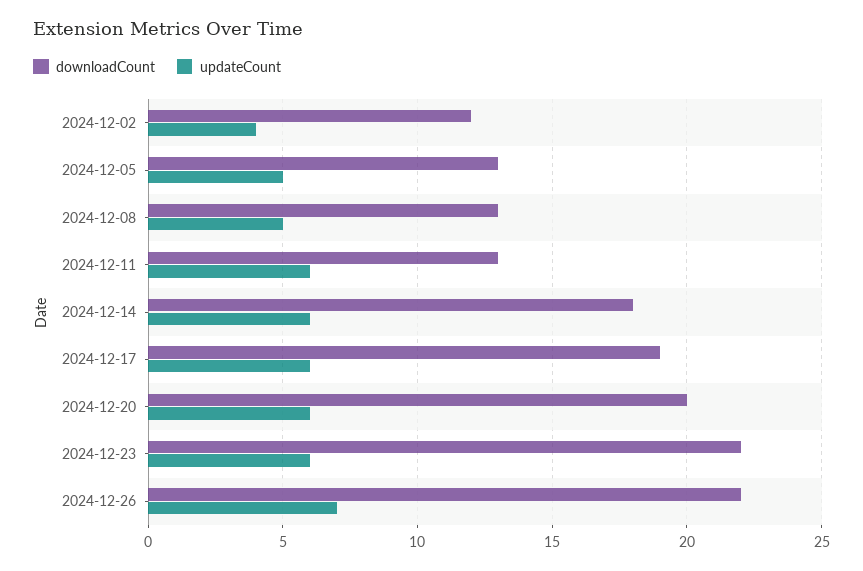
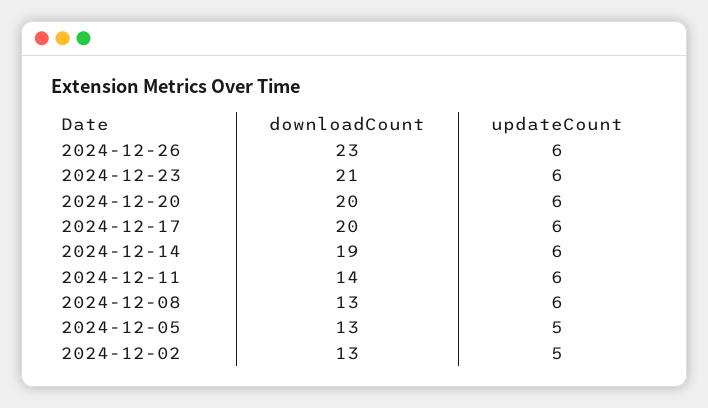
downloadCount, 2024-12-02: 12 -> 13
updateCount, 2024-12-02: 4 -> 5
updateCount, 2024-12-08: 5 -> 6
downloadCount, 2024-12-11: 13 -> 14
downloadCount, 2024-12-14: 18 -> 19
downloadCount, 2024-12-17: 19 -> 20
downloadCount, 2024-12-23: 22 -> 21
downloadCount, 2024-12-26: 22 -> 23
updateCount, 2024-12-26: 7 -> 6

